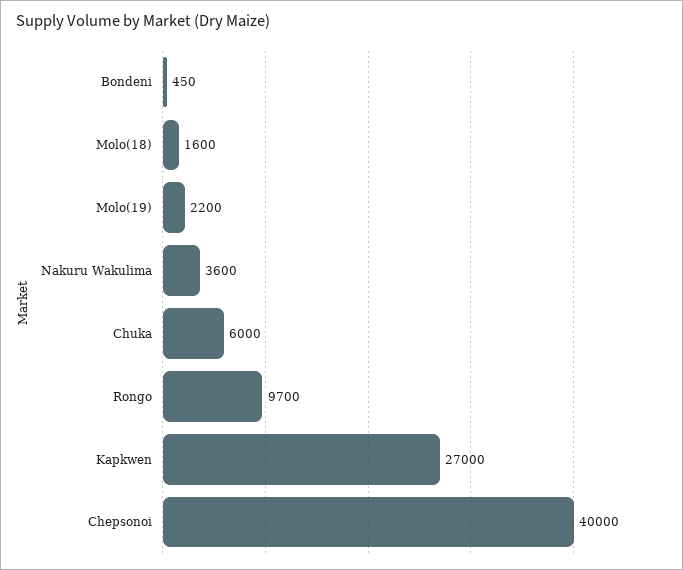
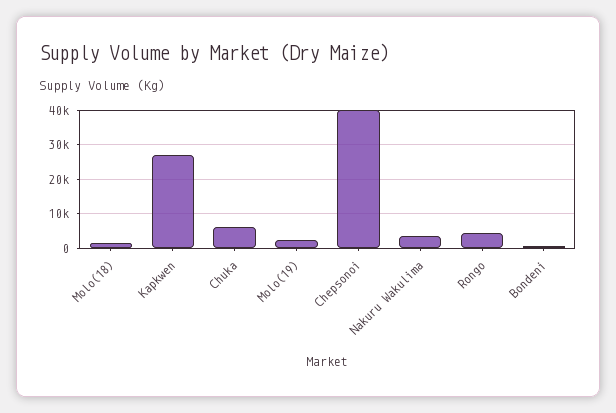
Rongo: 9700 -> 4000

